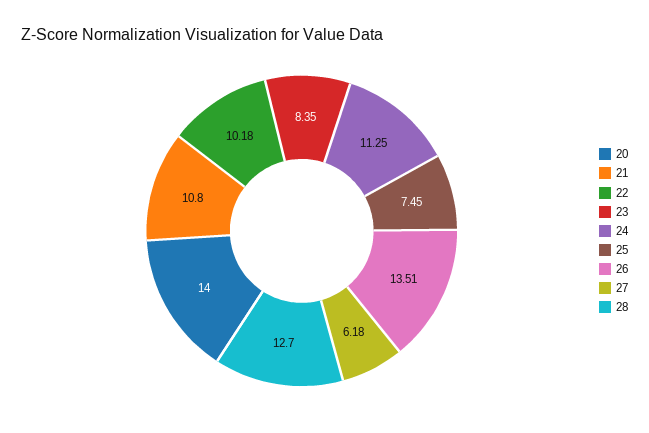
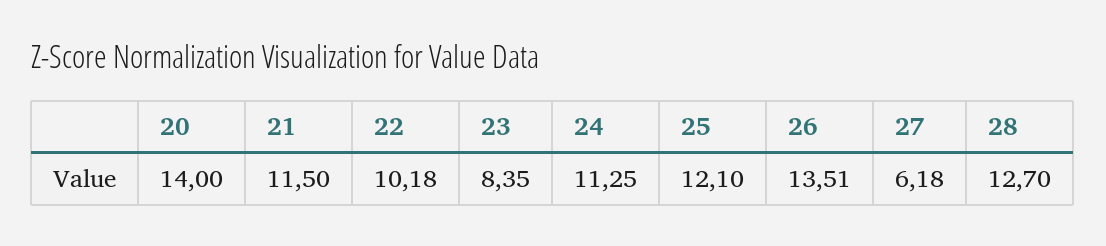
21: 10.8 -> 11.5
25: 7.45 -> 12.1

